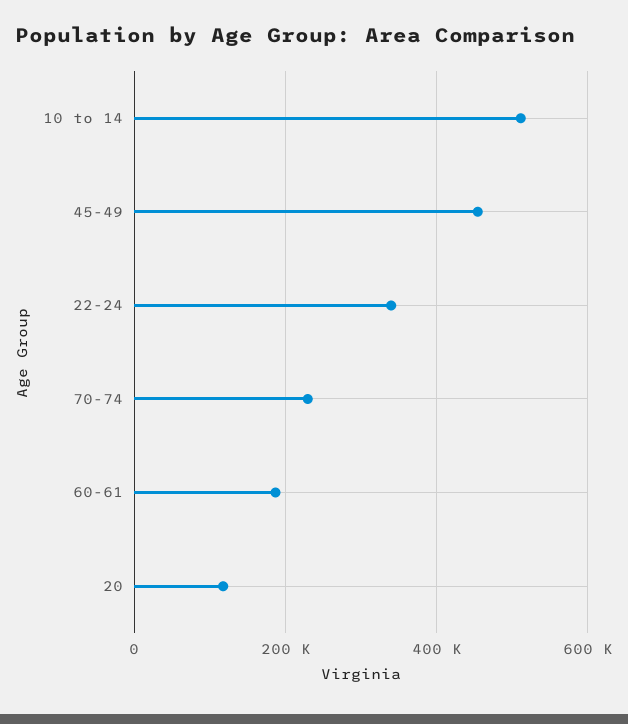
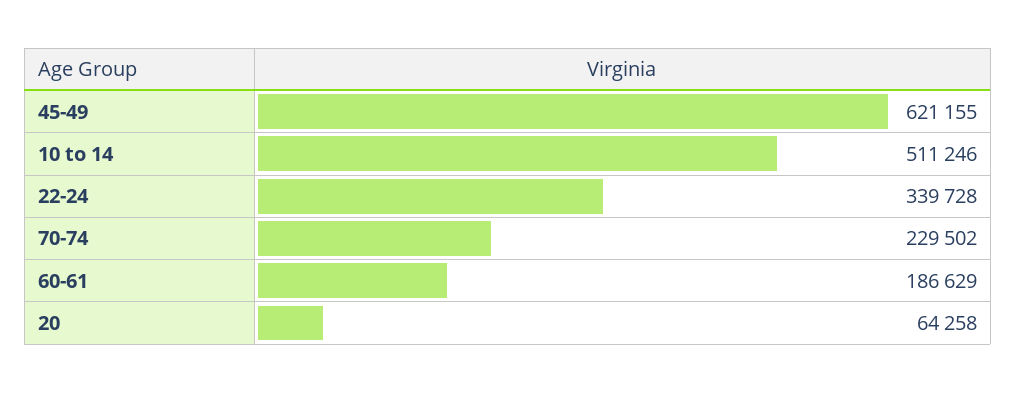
45-49: 460000 -> 621155
20: 120000 -> 64258

